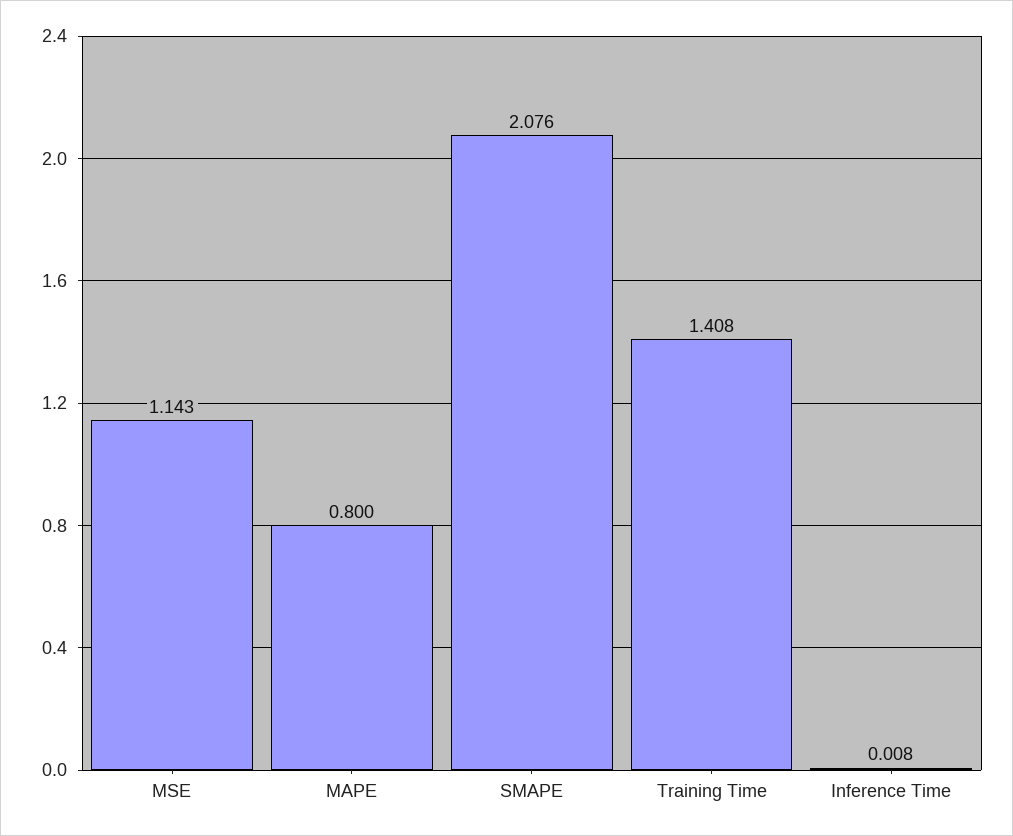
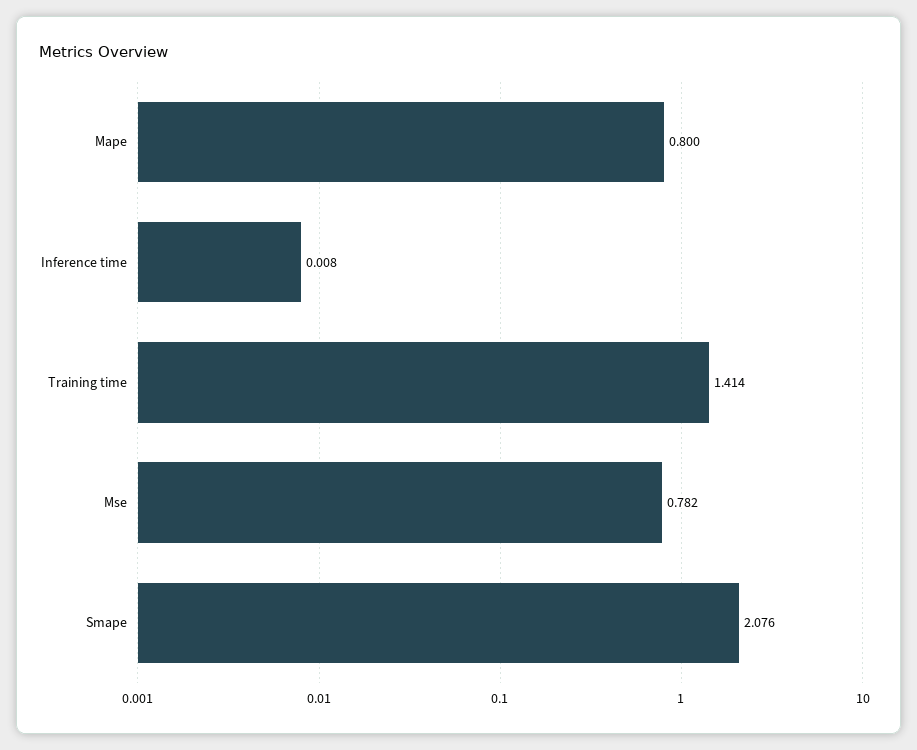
MSE: 1.143 -> 0.782
Training Time: 1.408 -> 1.414

